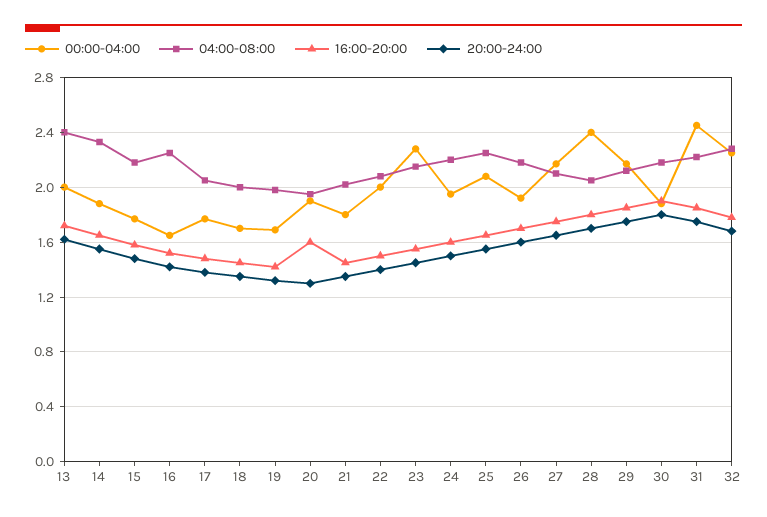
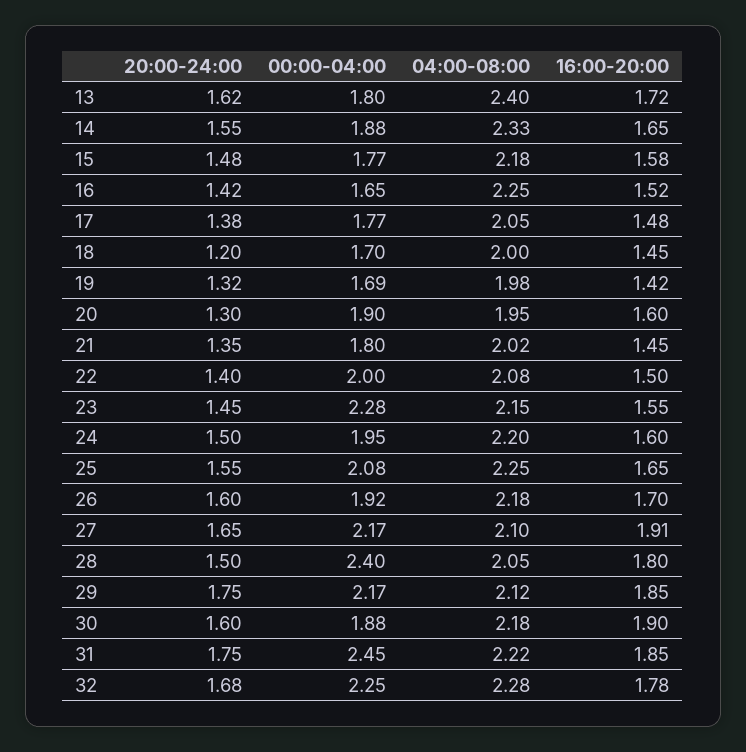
00:00-04:00, 13: 2 -> 1.8
20:00-24:00, 18: 1.35 -> 1.2
16:00-20:00, 27: 1.75 -> 1.91
20:00-24:00, 28: 1.7 -> 1.5
20:00-24:00, 30: 1.8 -> 1.6

